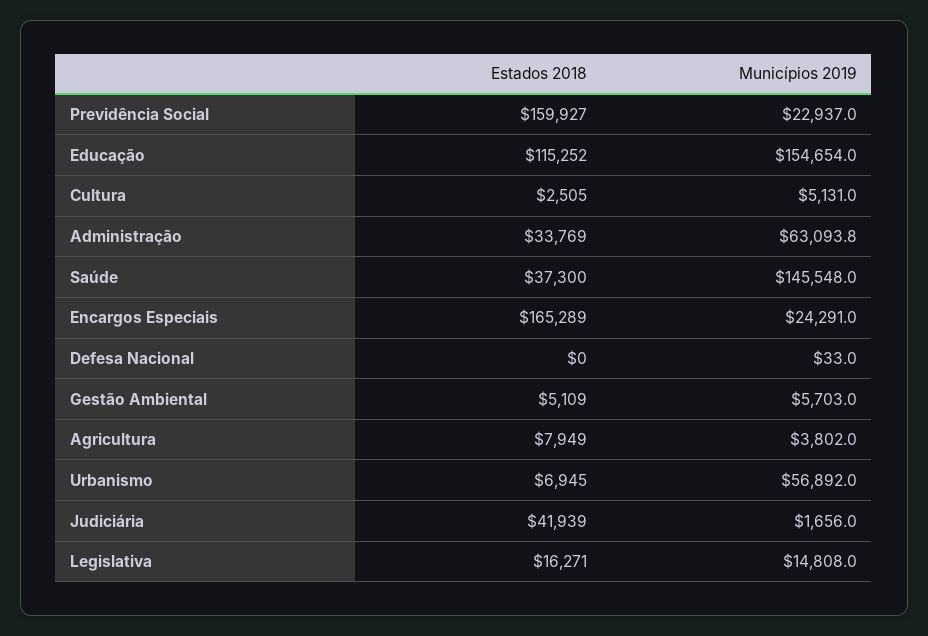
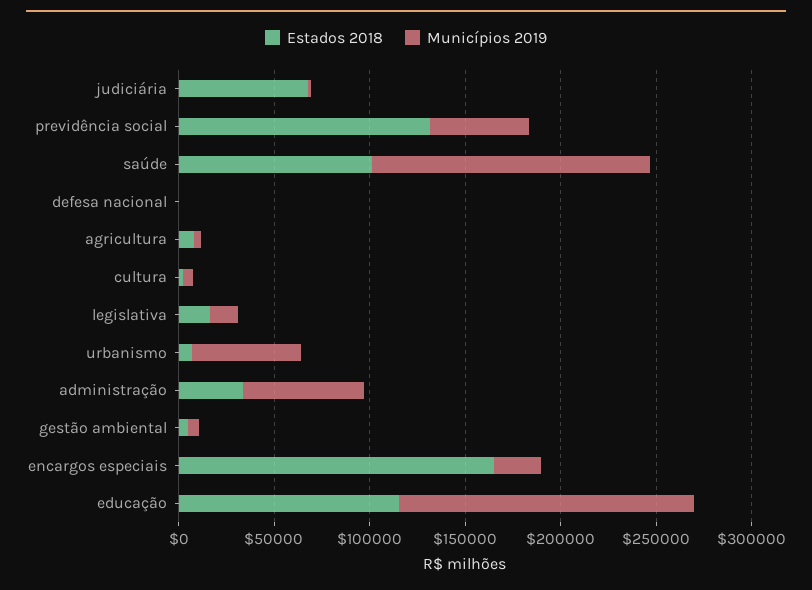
Estados 2018, Previdência Social: 159927 -> 130000
Municípios 2019, Previdência Social: 22937 -> 50000
Estados 2018, Saúde: 37300 -> 100000
Estados 2018, Judiciária: 41939 -> 70000

